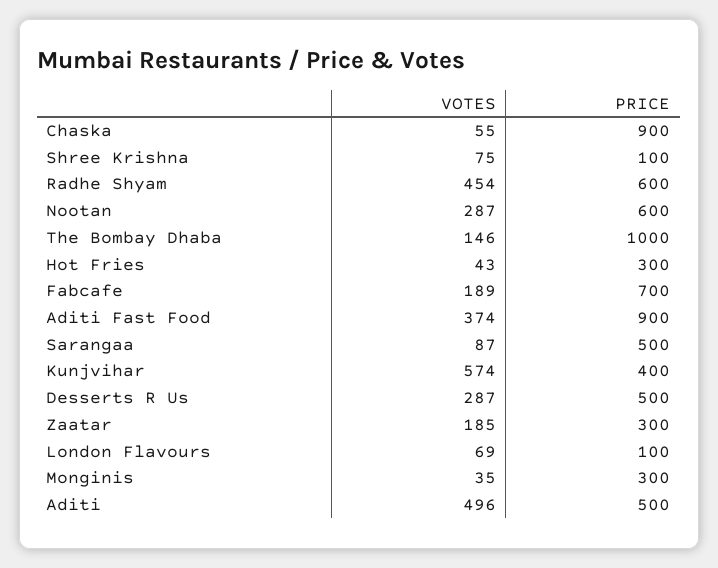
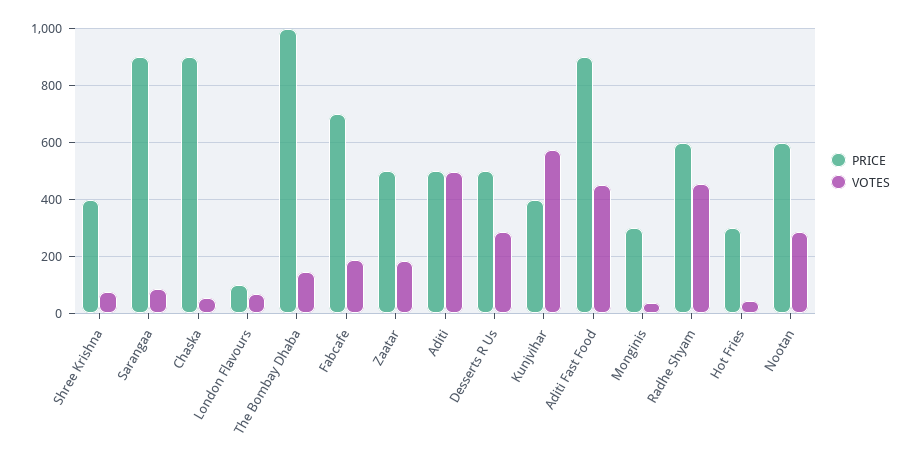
PRICE, Shree Krishna: 100 -> 400
VOTES, Aditi Fast Food: 374 -> 450
PRICE, Sarangaa: 500 -> 900
PRICE, Zaatar: 300 -> 500

